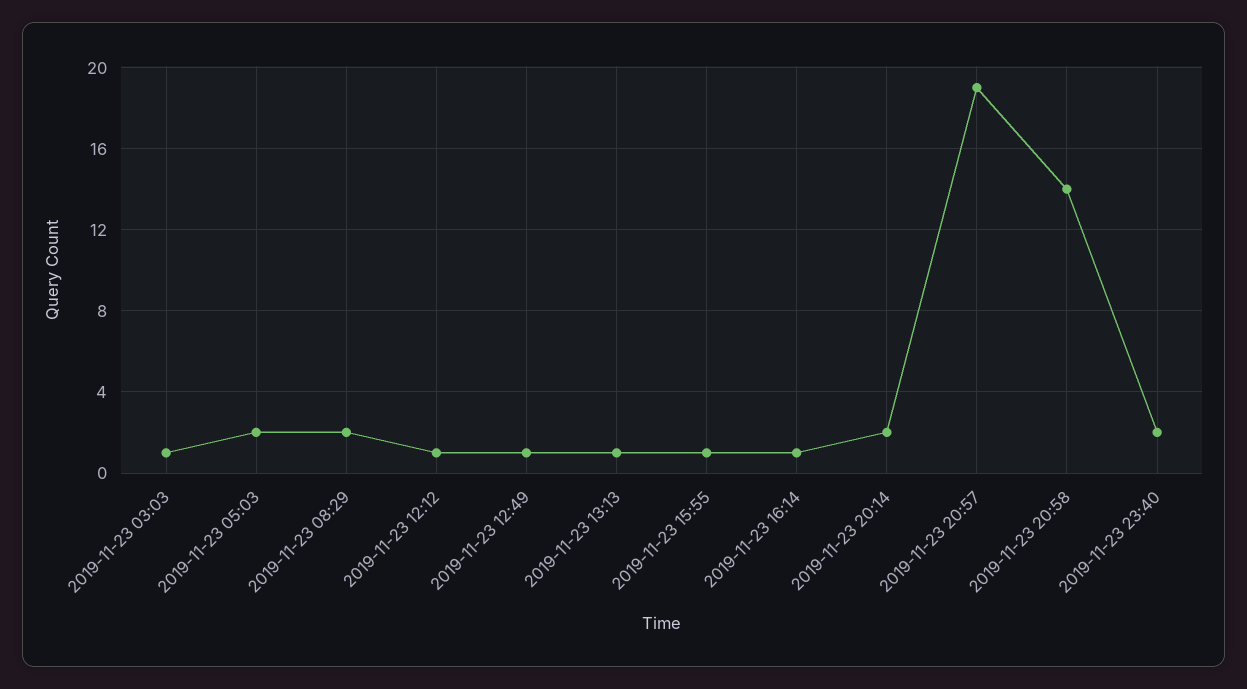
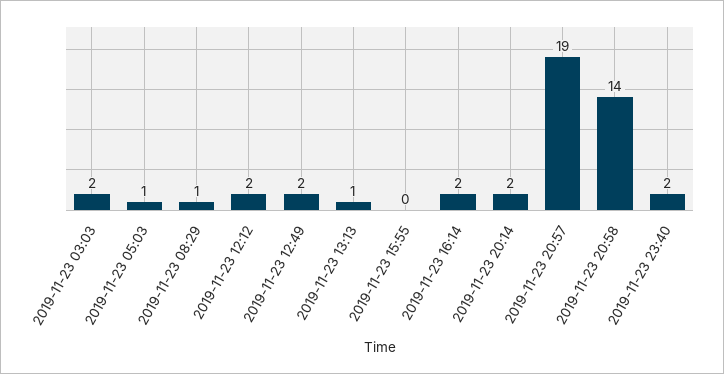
2019-11-23 03:03: 1 -> 2
2019-11-23 05:03: 2 -> 1
2019-11-23 08:29: 2 -> 1
2019-11-23 12:12: 1 -> 2
2019-11-23 12:49: 1 -> 2
2019-11-23 15:55: 1 -> 0
2019-11-23 16:14: 1 -> 2

